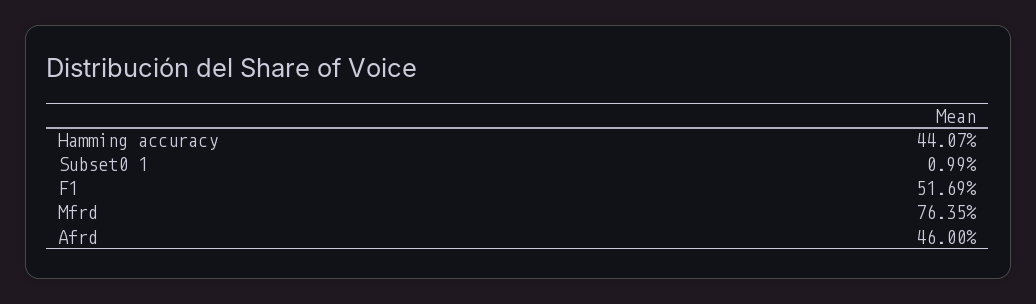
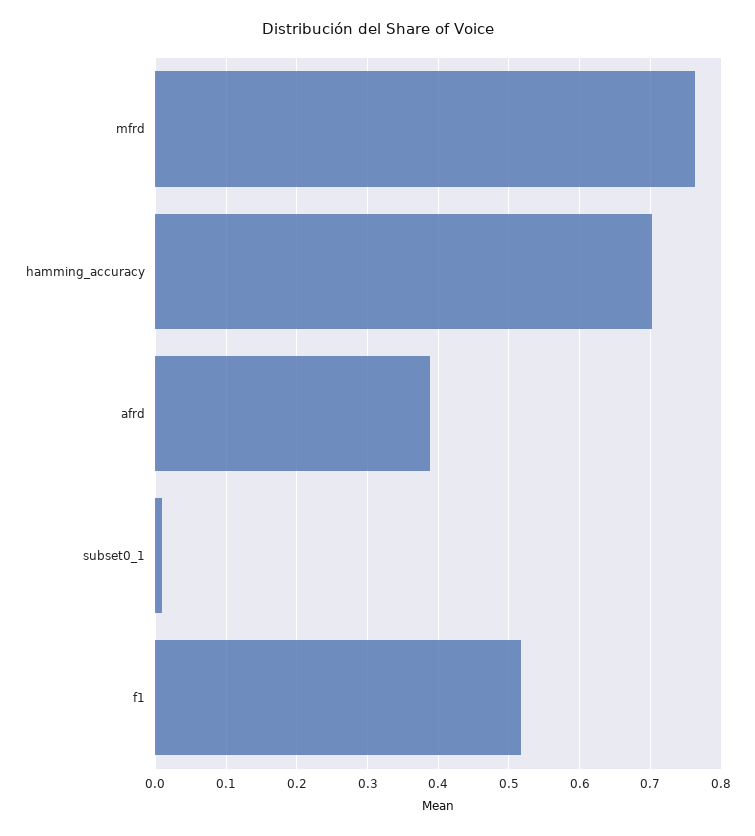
Hamming accuracy: 0.4407 -> 0.7
Afrd: 0.46 -> 0.39

